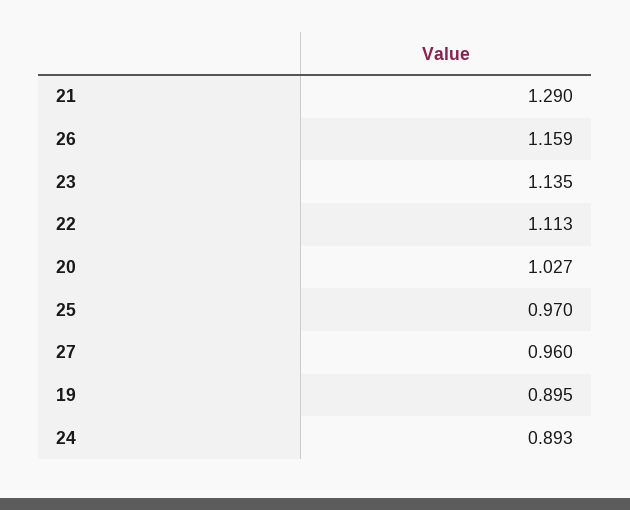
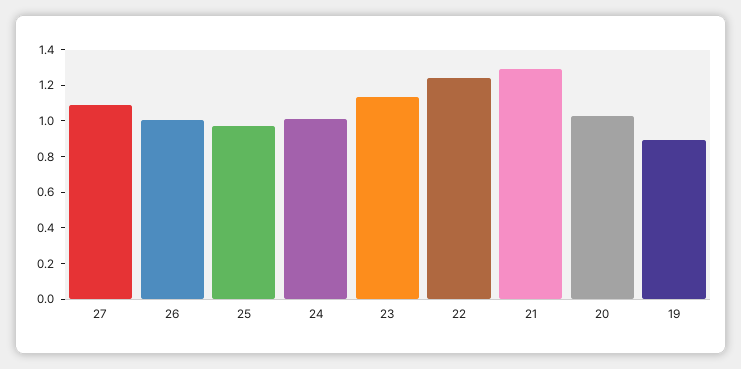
26: 1.159 -> 1
22: 1.113 -> 1.25
27: 0.96 -> 1.1
24: 0.893 -> 1

